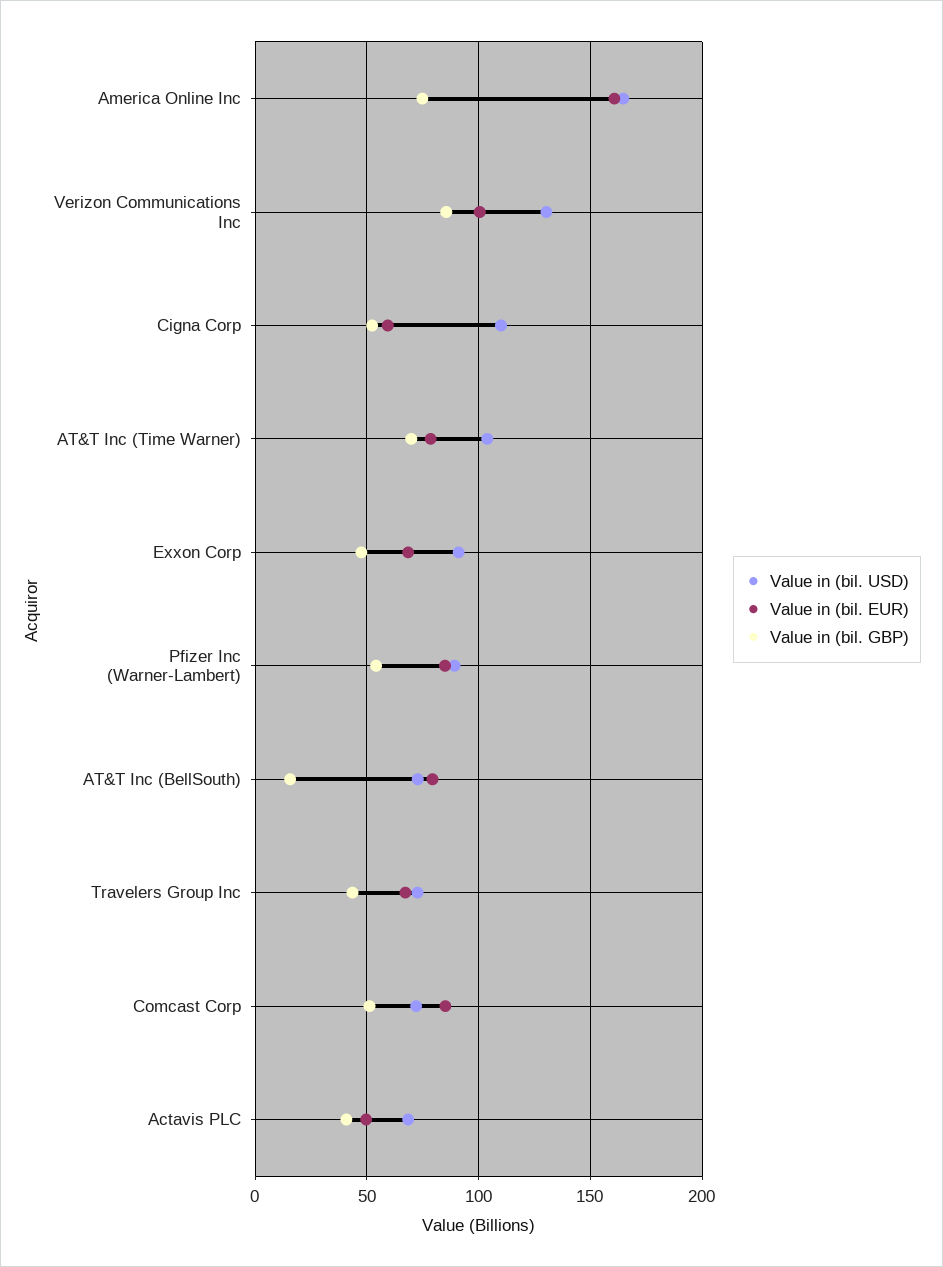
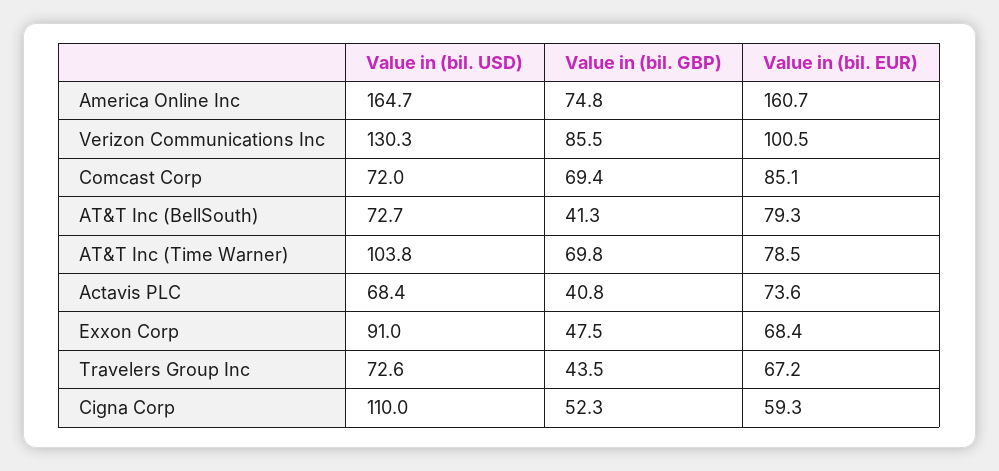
Value in (bil. USD), Pfizer Inc (Warner-Lambert): 90 -> none
Value in (bil. EUR), Pfizer Inc (Warner-Lambert): 85 -> none
Value in (bil. GBP), Pfizer Inc (Warner-Lambert): 55 -> none
Value in (bil. GBP), AT&T Inc (BellSouth): 15 -> 41.3
Value in (bil. GBP), Comcast Corp: 50 -> 69.4
Value in (bil. EUR), Actavis PLC: 50 -> 73.6

